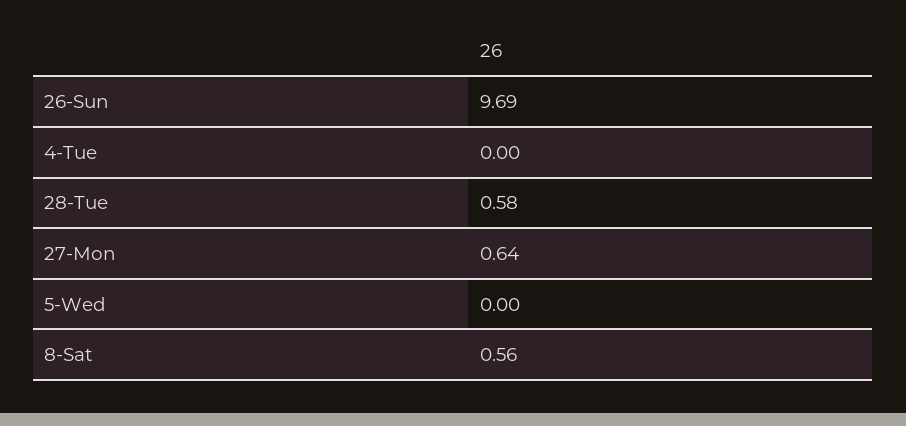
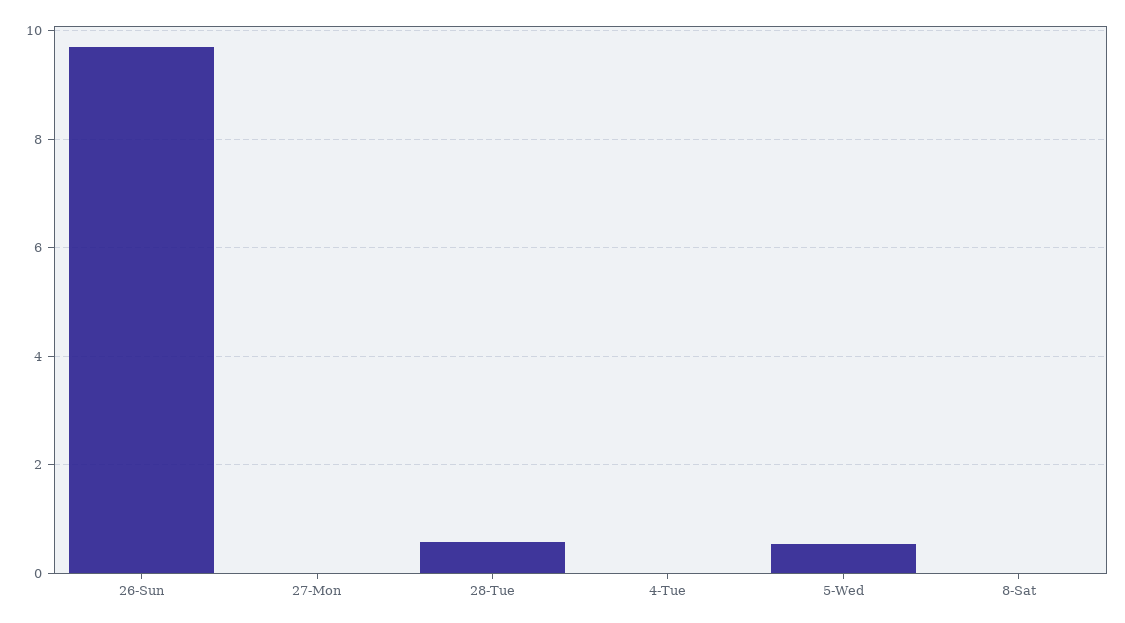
27-Mon: 0.64 -> 0
5-Wed: 0 -> 0.6
8-Sat: 0.56 -> 0

